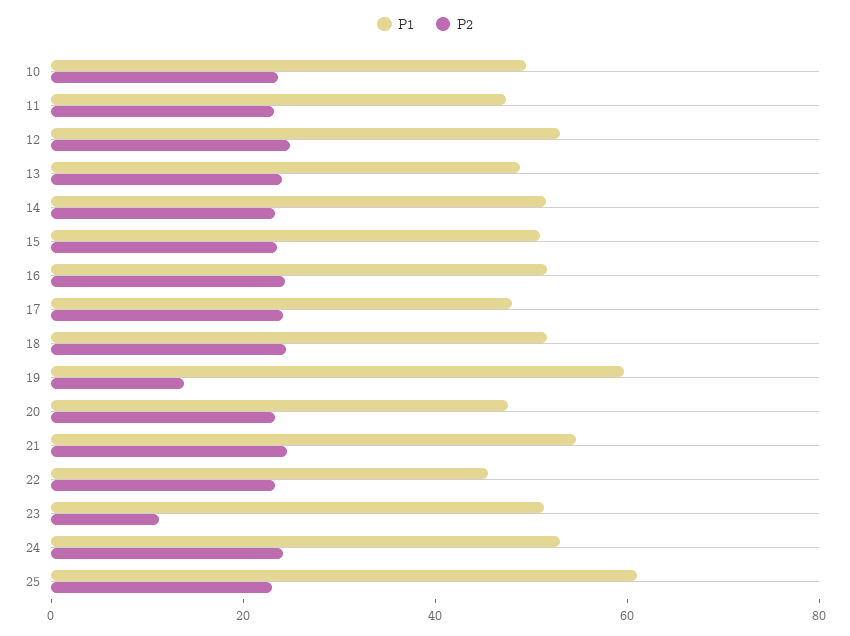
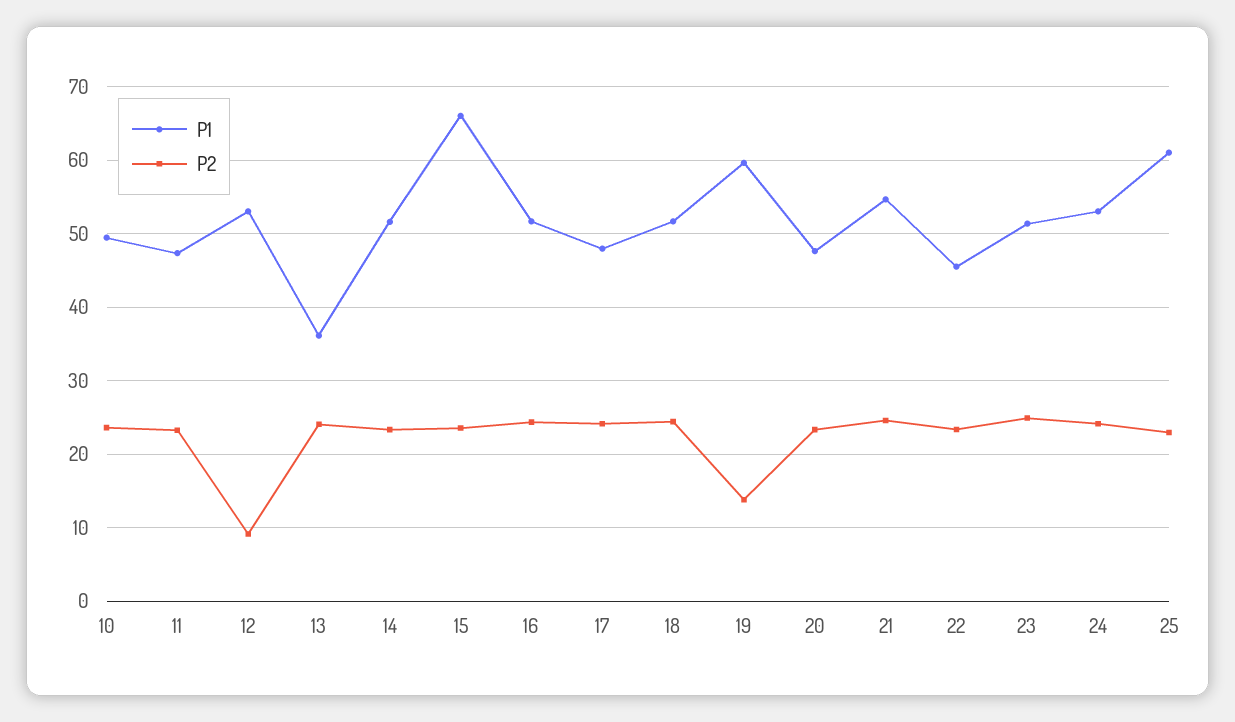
P2, 12: 25 -> 9
P1, 13: 50 -> 36
P1, 15: 50 -> 66
P2, 23: 10 -> 25

